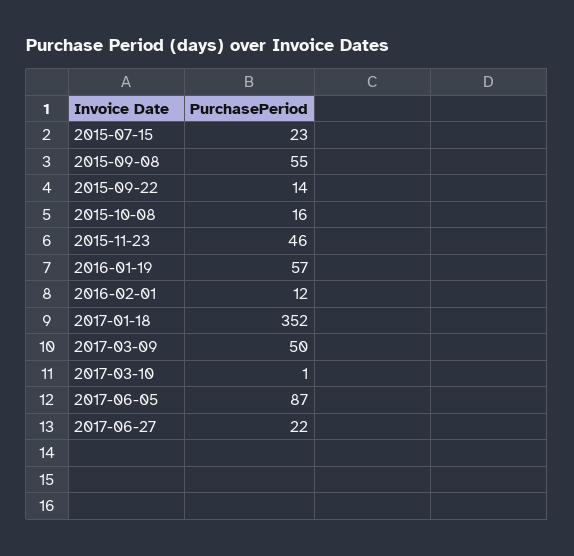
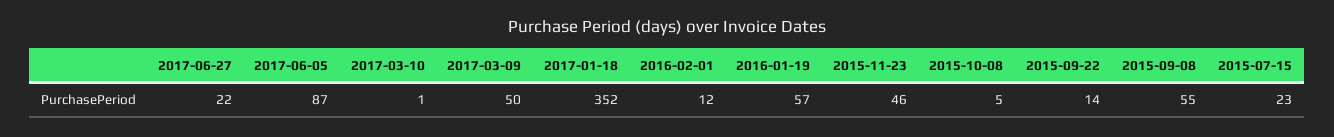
2015-10-08: 16 -> 5

